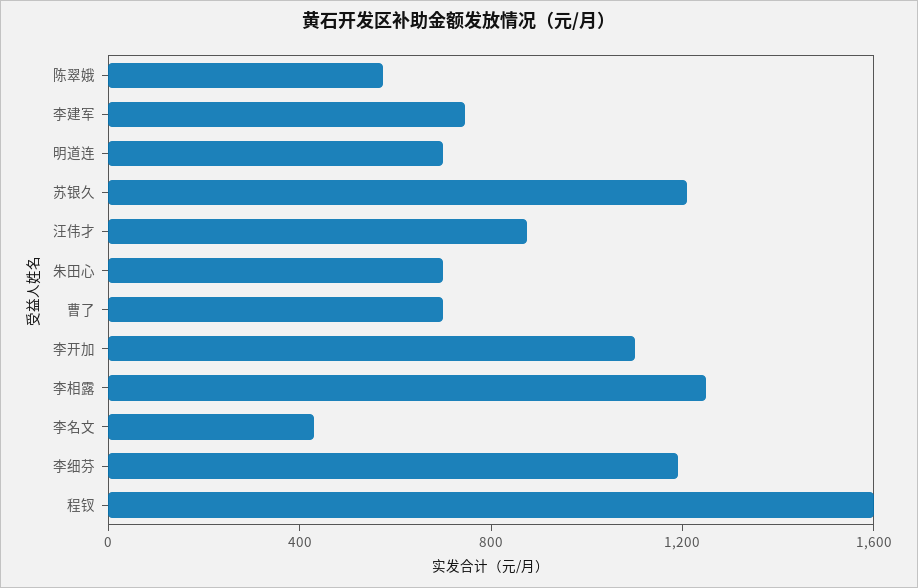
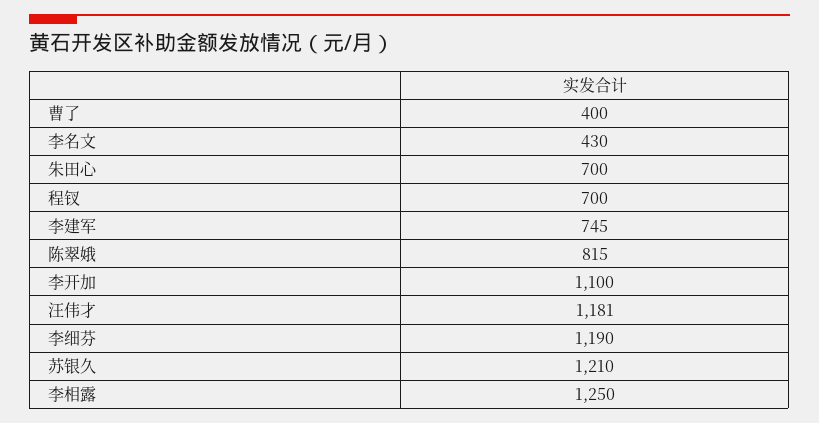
陈翠娥: 600 -> 815
明道连: 700 -> none
汪伟才: 900 -> 1181
曹了: 700 -> 400
程钗: 1600 -> 700

